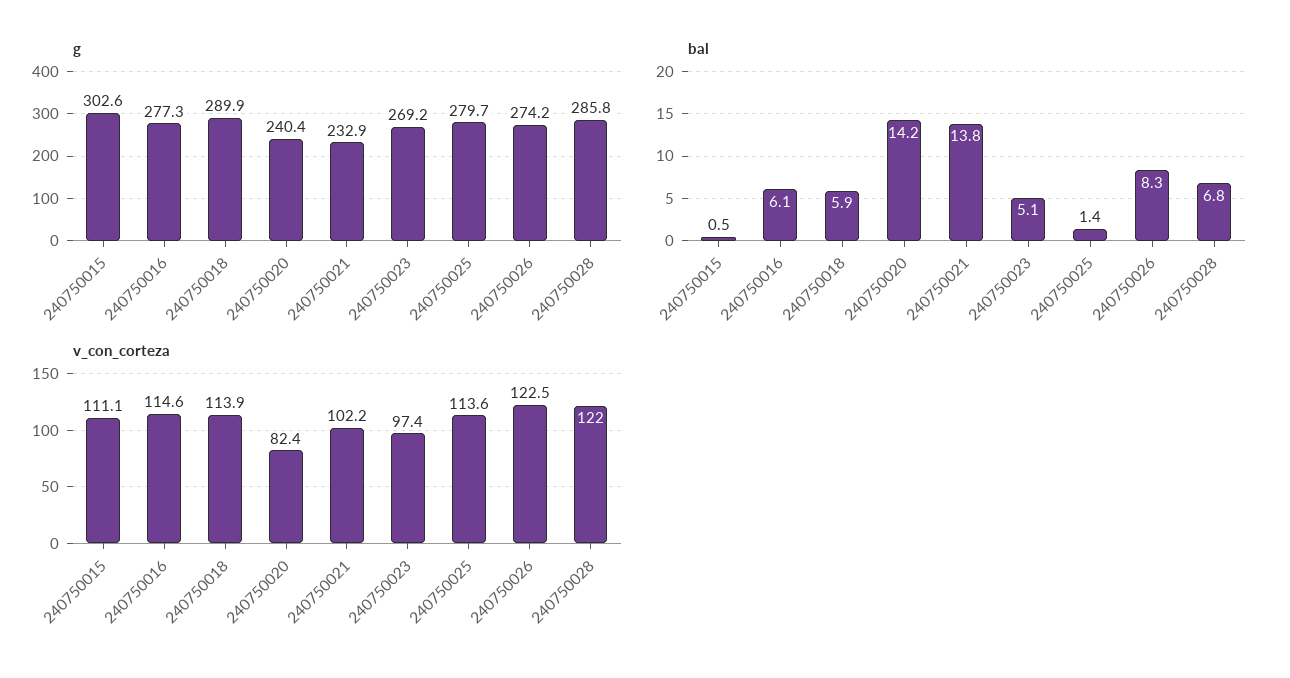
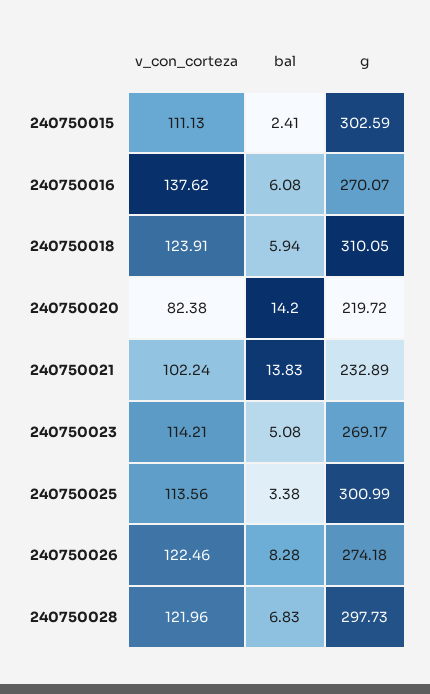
g, 240750016: 277.3 -> 270.07
g, 240750018: 289.9 -> 310.05
g, 240750020: 240.4 -> 219.72
g, 240750025: 279.7 -> 300.99
g, 240750028: 285.8 -> 297.73
bal, 240750015: 0.5 -> 2.41
bal, 240750025: 1.4 -> 3.38
v_con_corteza, 240750016: 114.6 -> 137.62
v_con_corteza, 240750018: 113.9 -> 123.91
v_con_corteza, 240750023: 97.4 -> 114.21

